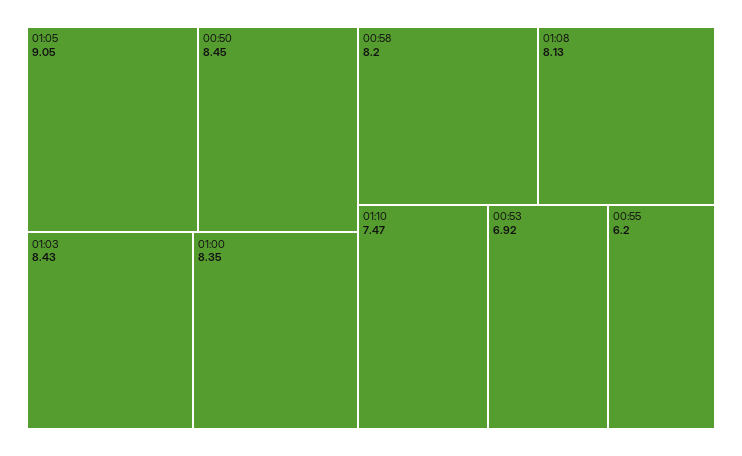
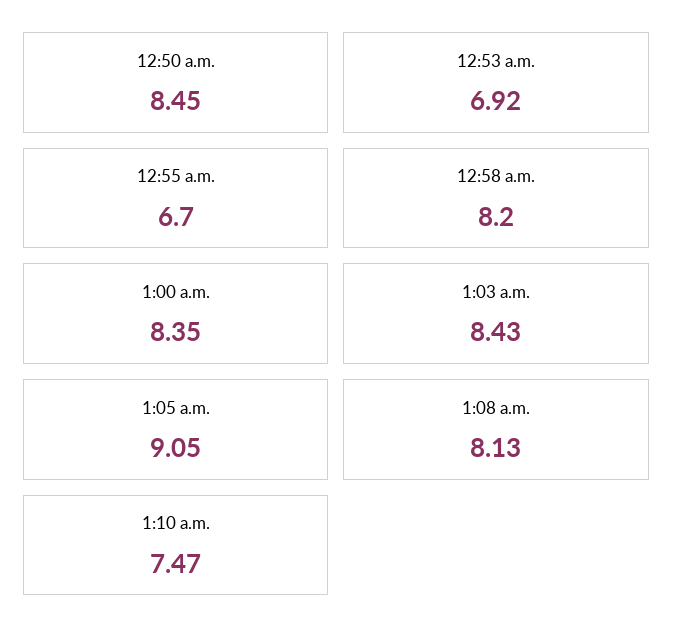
00:55: 6.2 -> 6.7

